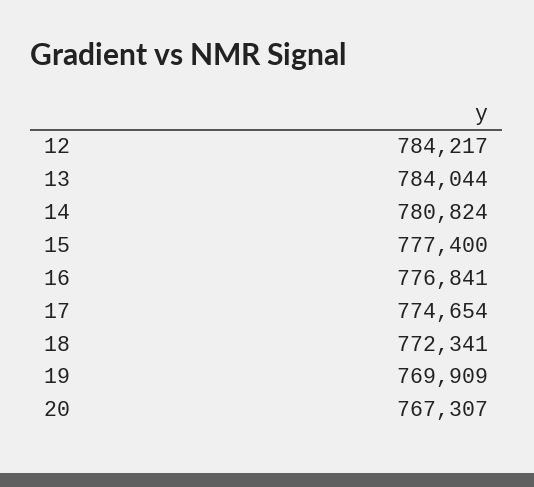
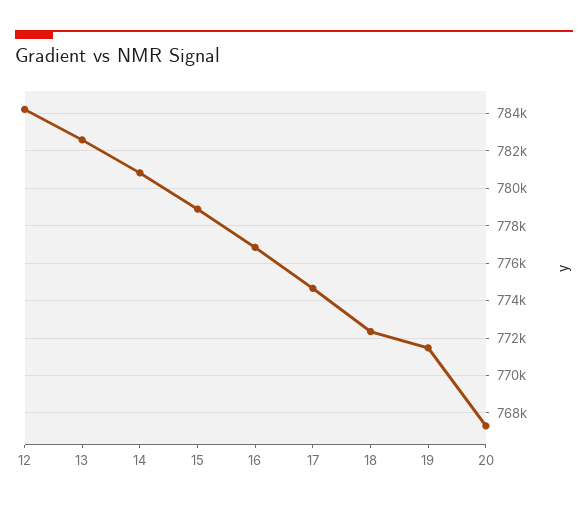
13: 784044 -> 782500
15: 777400 -> 779000
19: 769909 -> 771500

